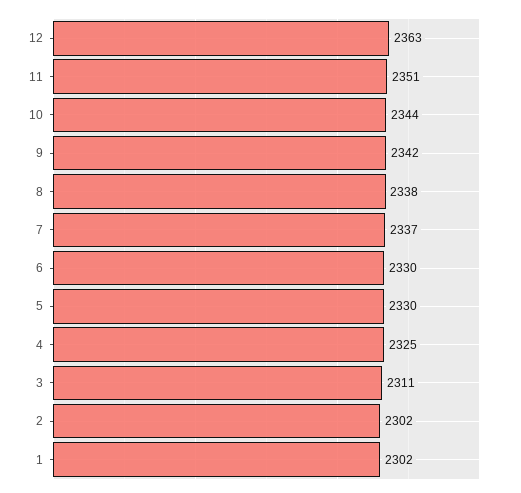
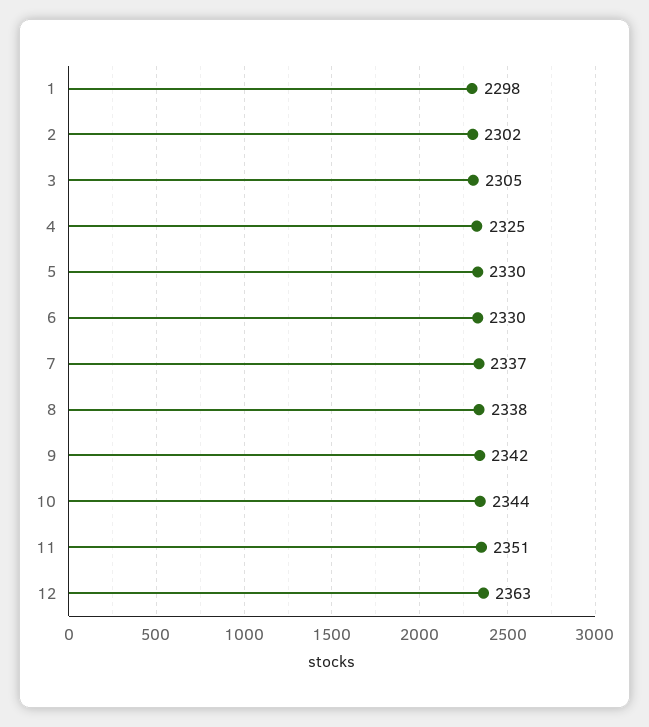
3: 2311 -> 2305
1: 2302 -> 2298

